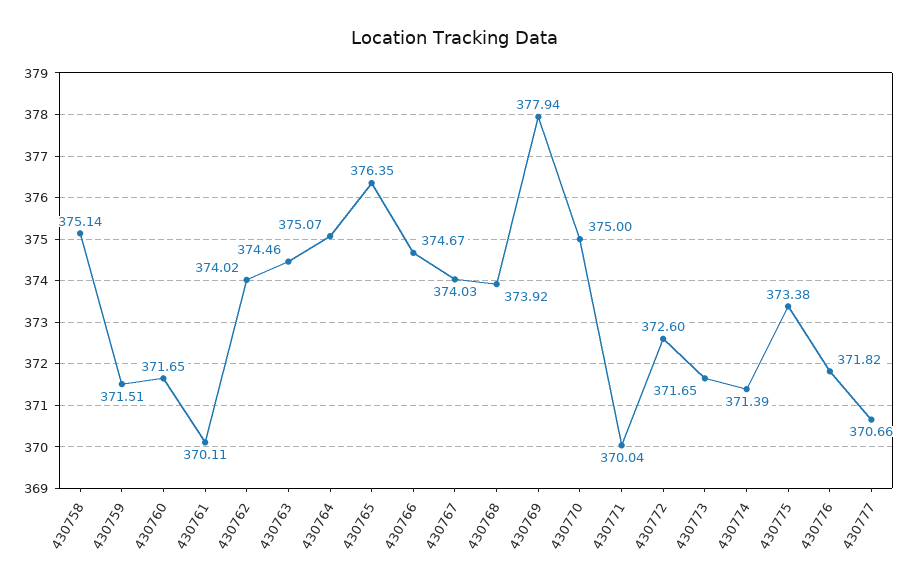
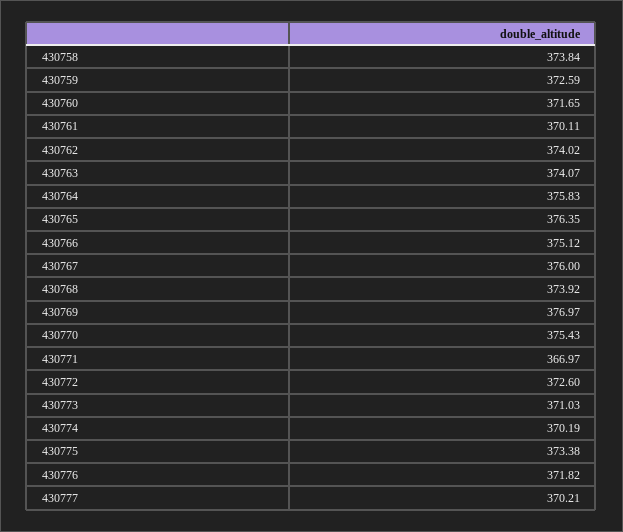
430758: 375.14 -> 373.84
430759: 371.51 -> 372.59
430763: 374.46 -> 374.07
430764: 375.07 -> 375.83
430766: 374.67 -> 375.12
430767: 374.03 -> 376
430769: 377.94 -> 376.97
430770: 375 -> 375.43
430771: 370.04 -> 366.97
430773: 371.65 -> 371.03
430774: 371.39 -> 370.19
430777: 370.66 -> 370.21

